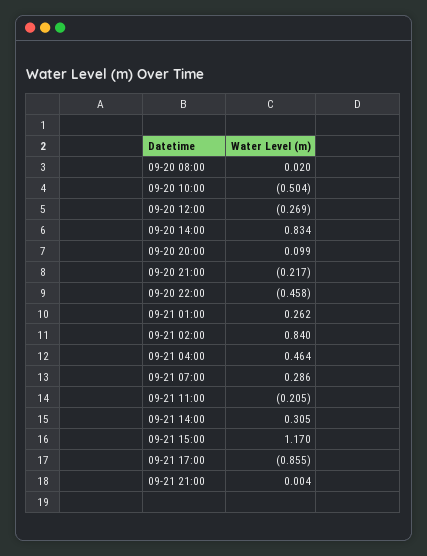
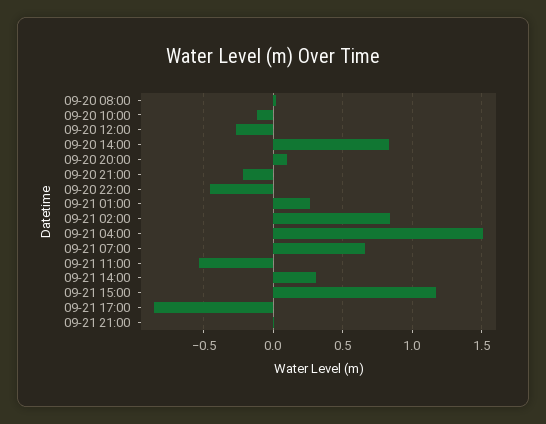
09-20 10:00: -0.504 -> -0.1
09-21 04:00: 0.464 -> 1.5
09-21 07:00: 0.286 -> 0.65
09-21 11:00: -0.205 -> -0.55

